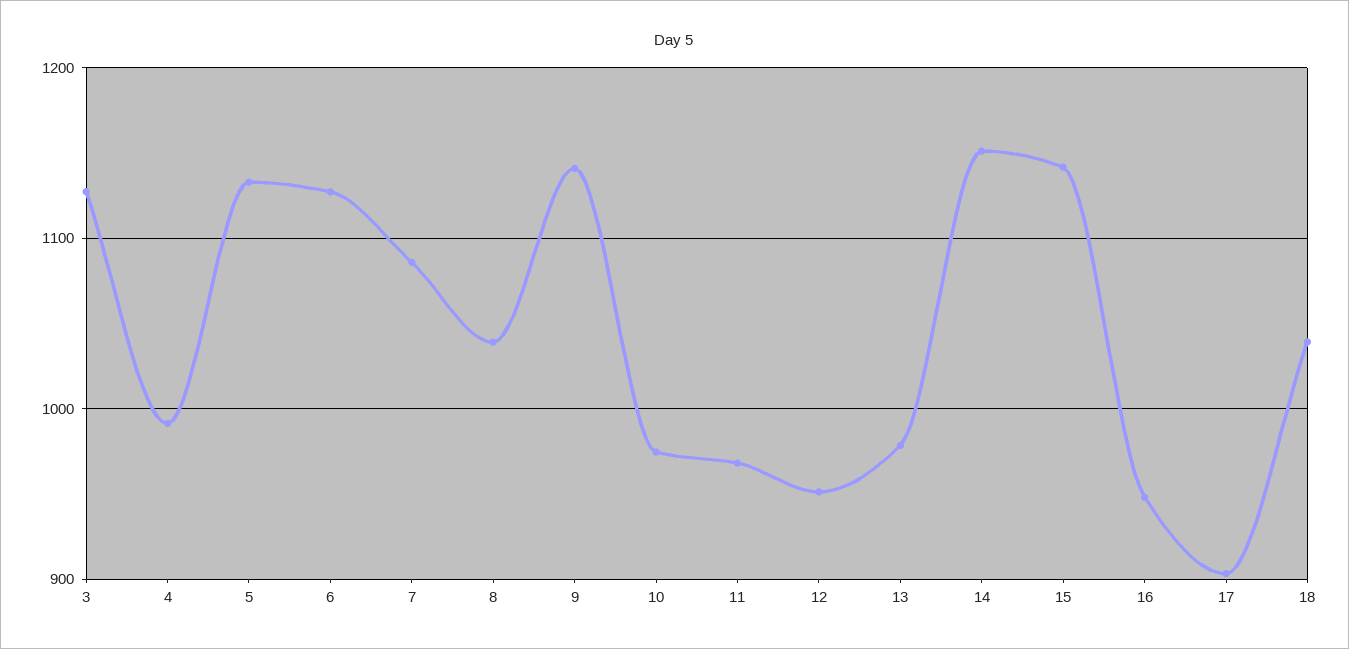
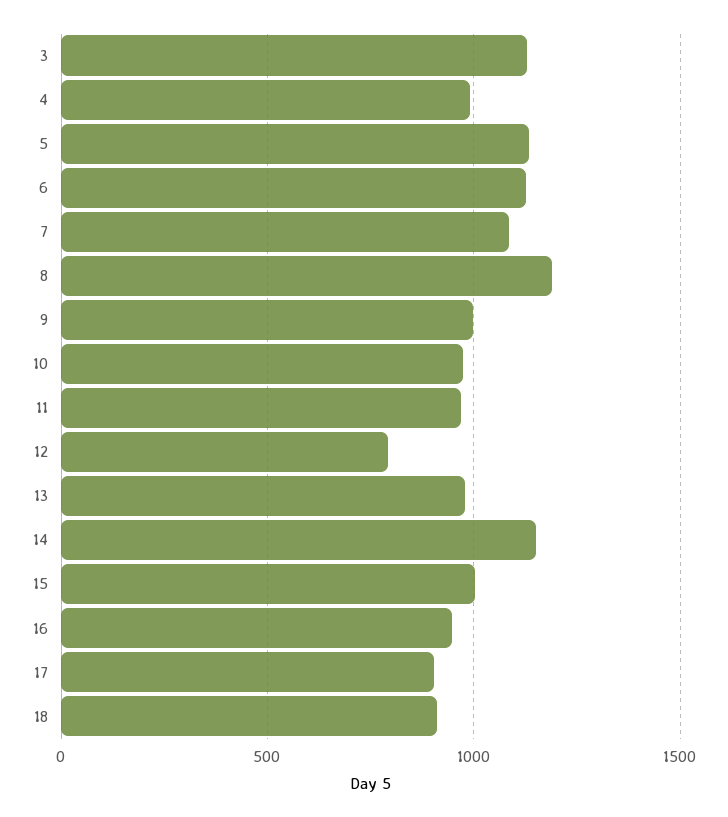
8: 1040 -> 1200
9: 1140 -> 1000
12: 950 -> 800
15: 1140 -> 1000
18: 1040 -> 900

